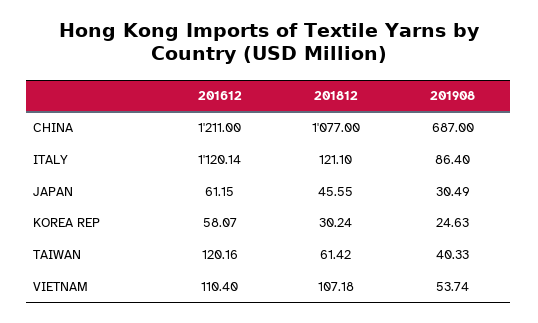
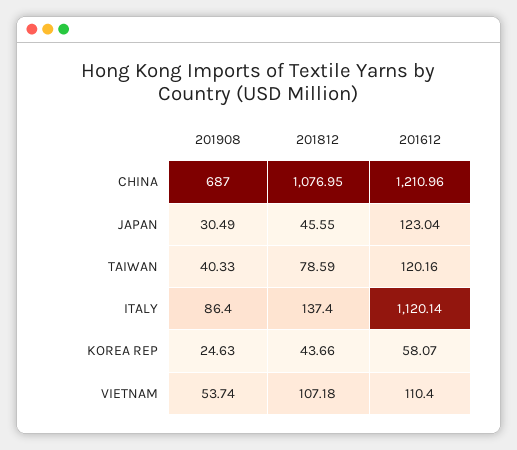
201612, CHINA: 1211 -> 1210.96
201812, CHINA: 1077 -> 1076.95
201812, ITALY: 121.1 -> 137.4
201612, JAPAN: 61.15 -> 123.04
201812, KOREA REP: 30.24 -> 43.66
201812, TAIWAN: 61.42 -> 78.59

